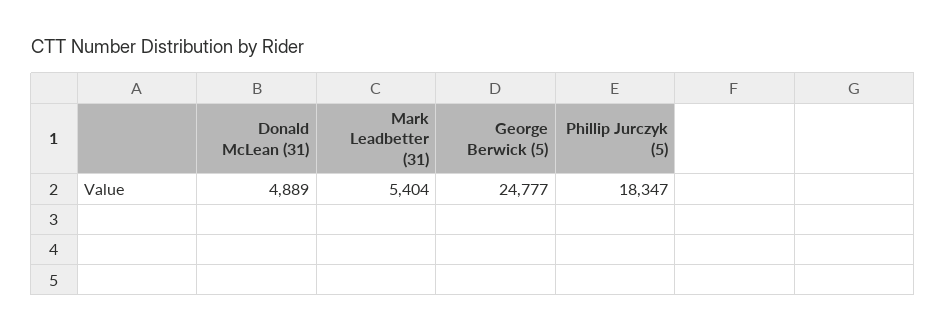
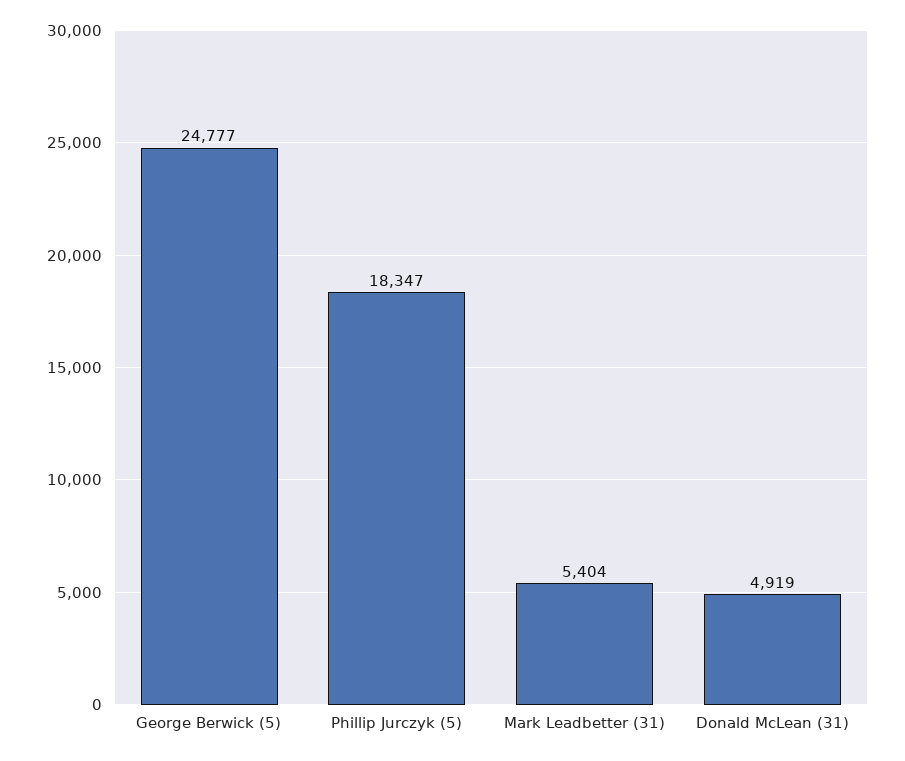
Donald McLean (31): 4889 -> 4919

